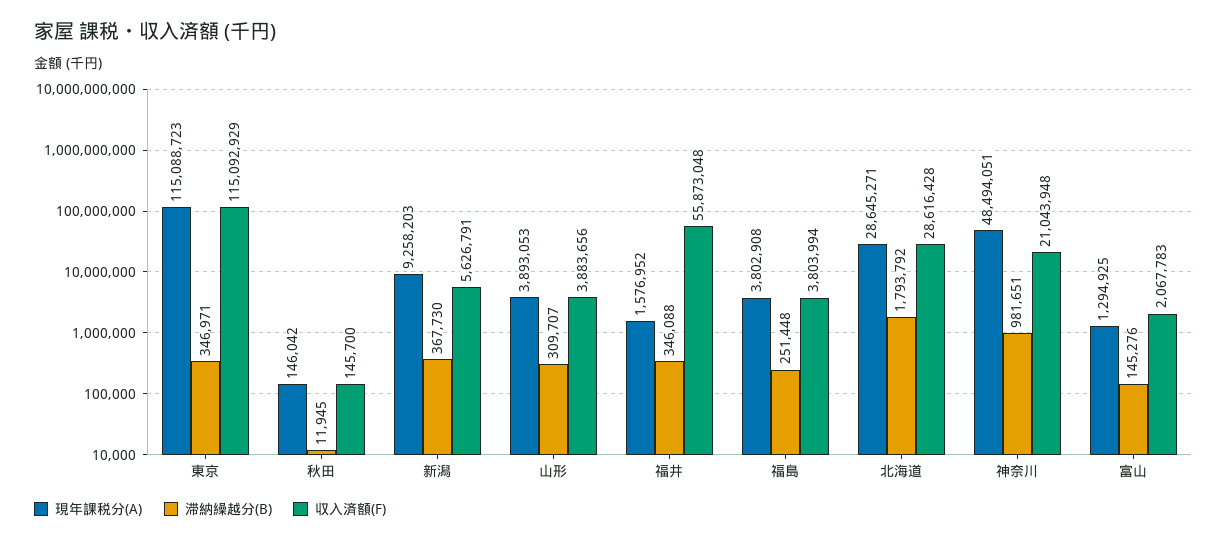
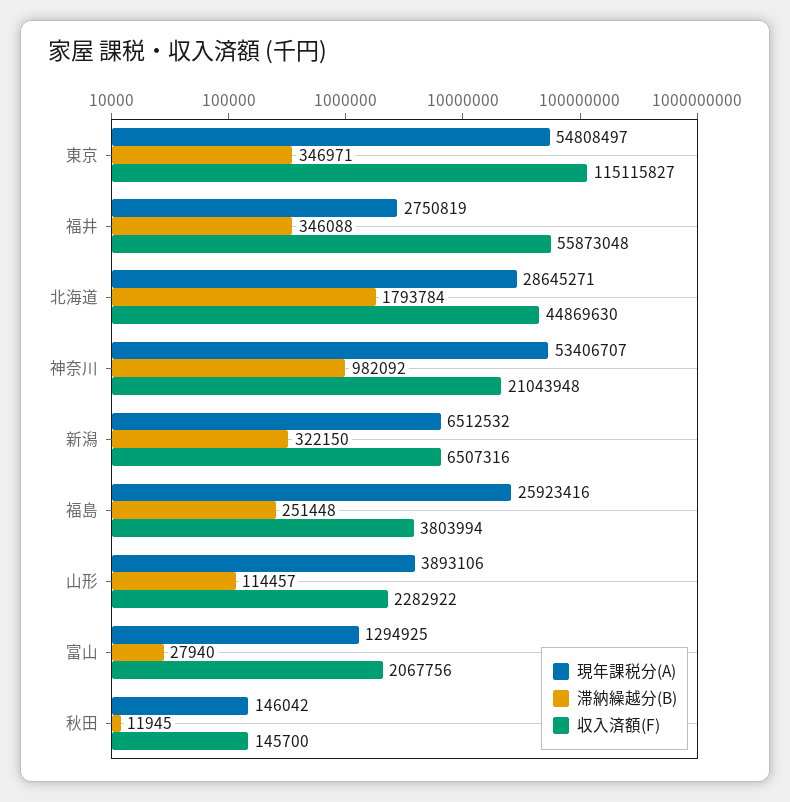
現年課税分(A), 東京: 115088723 -> 54808497
収入済額(F), 東京: 115092929 -> 115115827
現年課税分(A), 新潟: 9258203 -> 6512532
滞納繰越分(B), 新潟: 367730 -> 322150
収入済額(F), 新潟: 5626791 -> 6507316
現年課税分(A), 山形: 3893053 -> 3893106
滞納繰越分(B), 山形: 309707 -> 114457
収入済額(F), 山形: 3883656 -> 2282922
現年課税分(A), 福井: 1576952 -> 2750819
現年課税分(A), 福島: 3802908 -> 25923416
滞納繰越分(B), 北海道: 1793792 -> 1793784
収入済額(F), 北海道: 28616428 -> 44869630
現年課税分(A), 神奈川: 48494051 -> 53406707
滞納繰越分(B), 神奈川: 981651 -> 982092
滞納繰越分(B), 富山: 145276 -> 27940
収入済額(F), 富山: 2067783 -> 2067756

